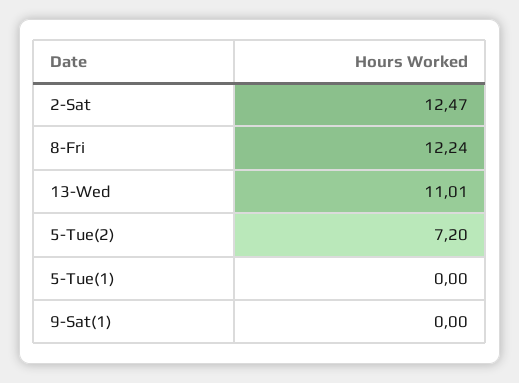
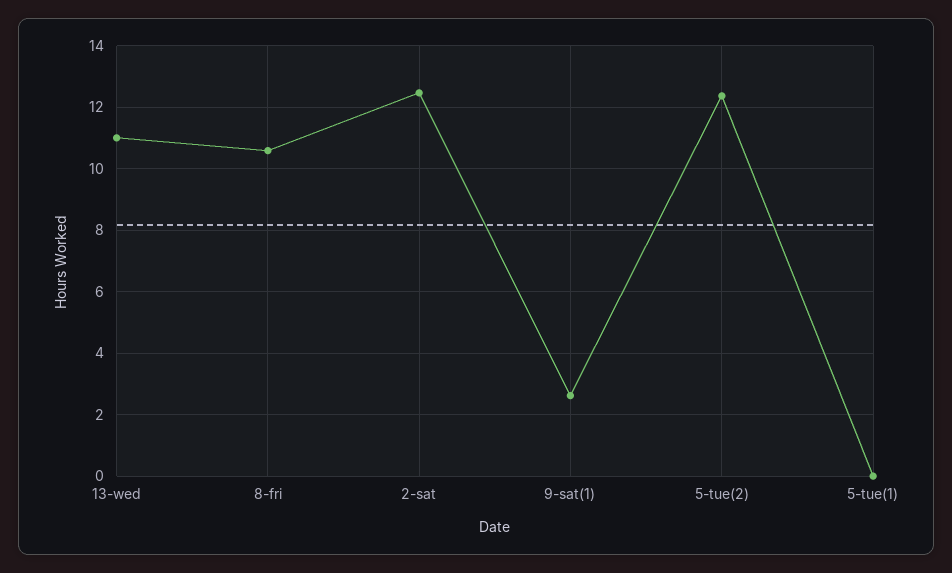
8-Fri: 12.24 -> 10.6
5-Tue(2): 7.2 -> 12.4
9-Sat(1): 0 -> 2.6

